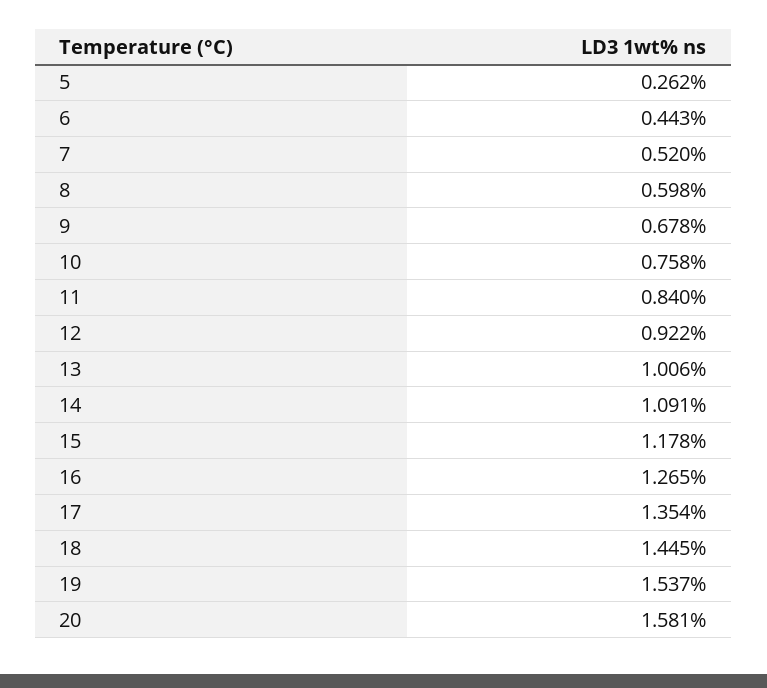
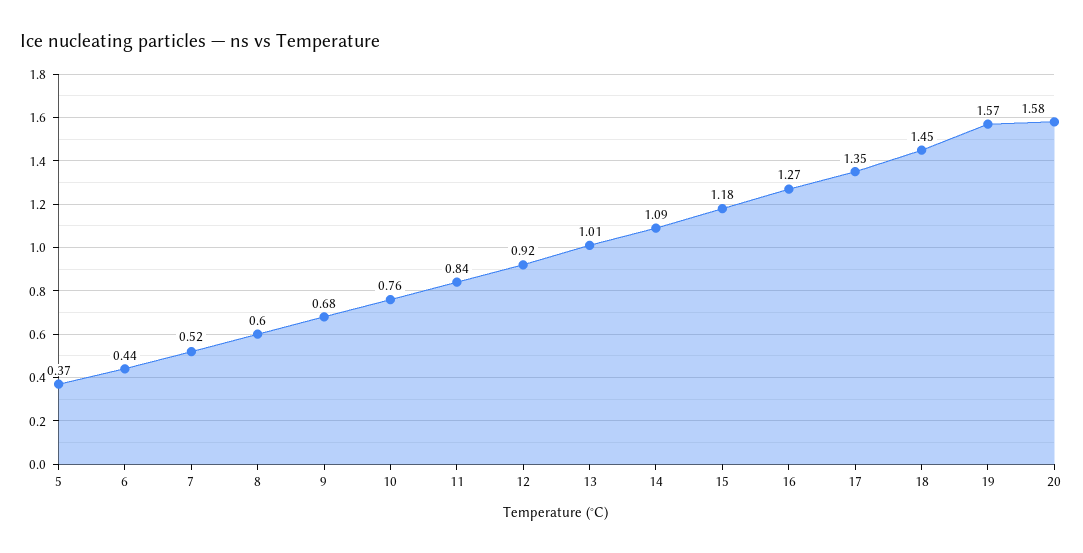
5: 0.262 -> 0.37
19: 1.537 -> 1.57

